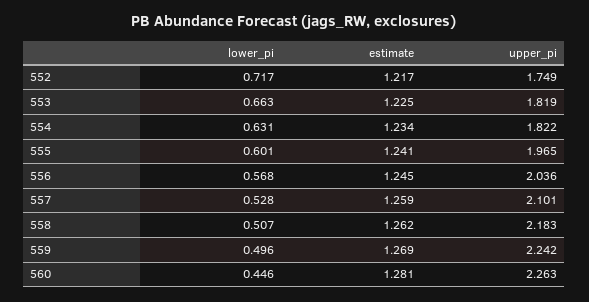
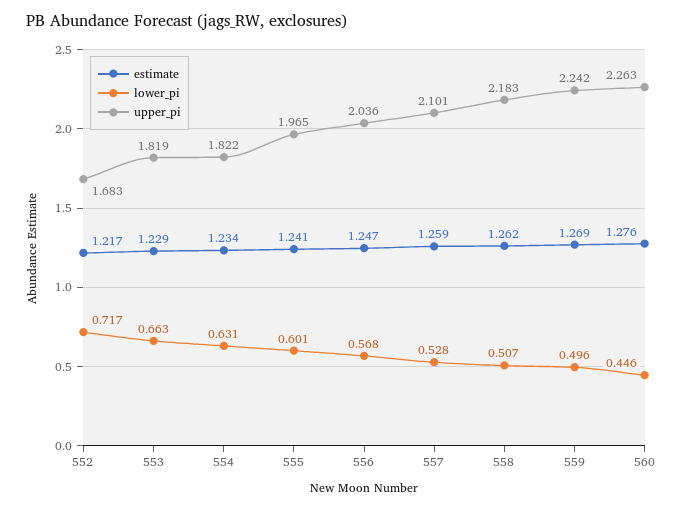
upper_pi, 552: 1.749 -> 1.683
estimate, 553: 1.225 -> 1.229
estimate, 556: 1.245 -> 1.247
estimate, 560: 1.281 -> 1.276

